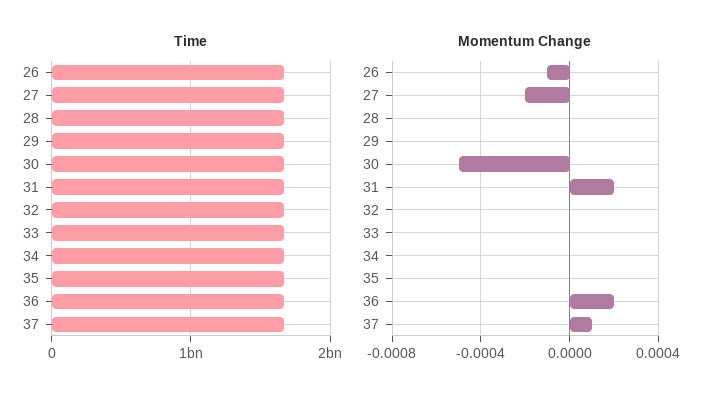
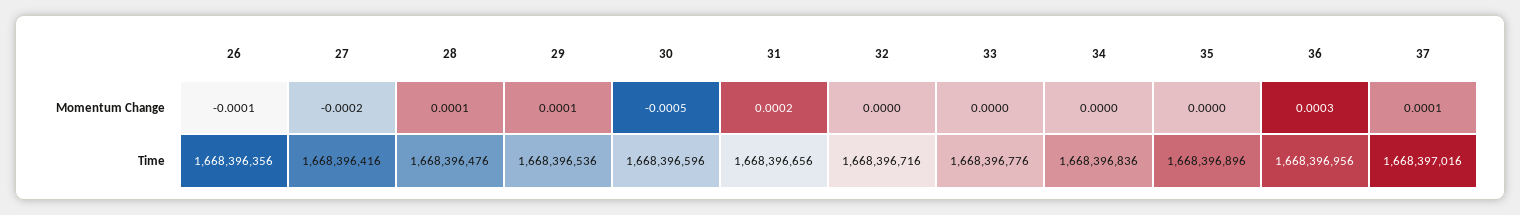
Momentum Change, 28: 0 -> 0.0001
Momentum Change, 29: 0 -> 0.0001
Momentum Change, 36: 0.0002 -> 0.0003

